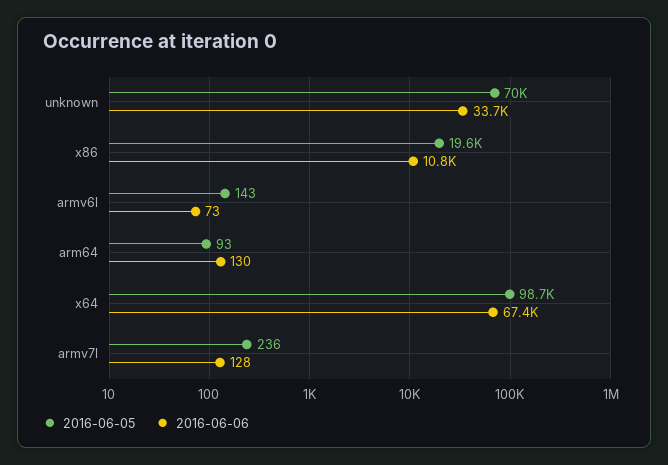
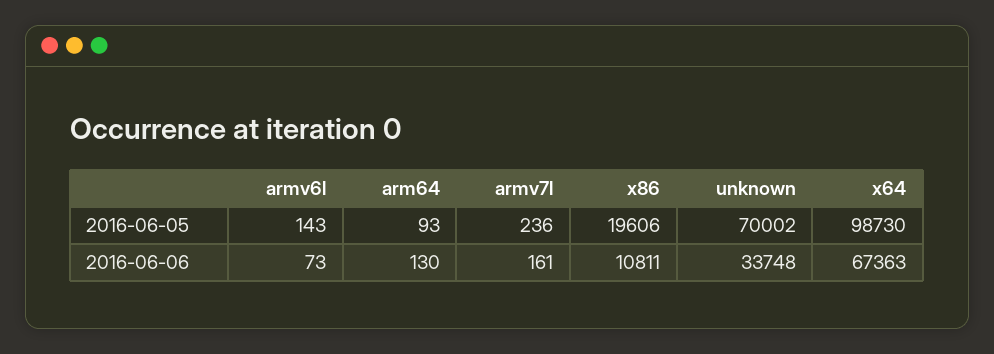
2016-06-06, armv7l: 128 -> 161

